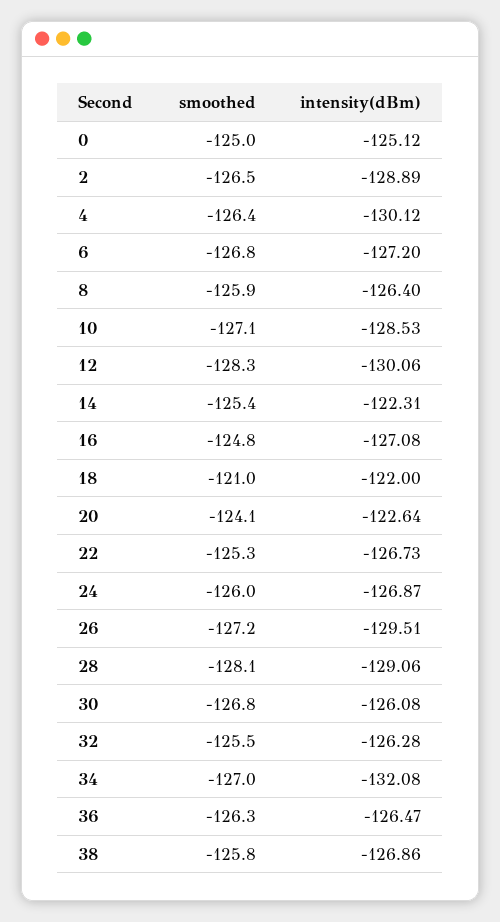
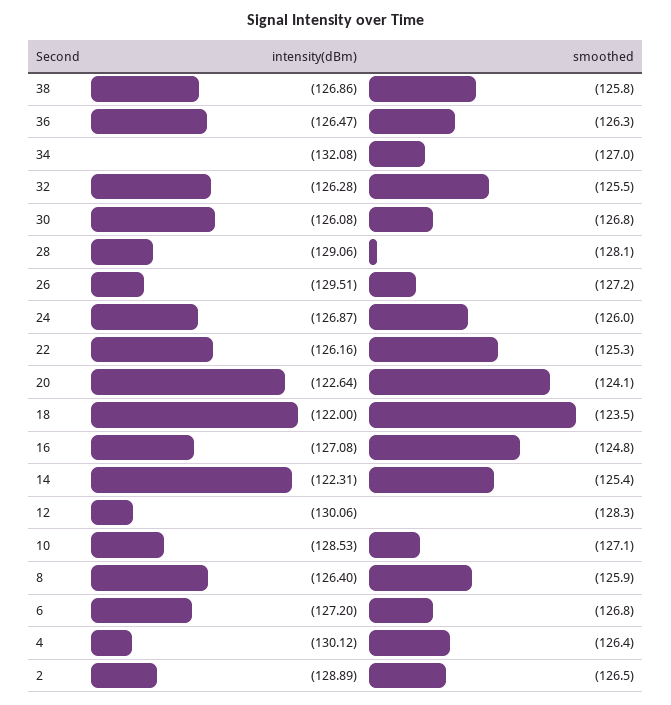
smoothed, 0: -125 -> none
intensity(dBm), 0: -125.12 -> none
smoothed, 18: -121 -> -123.5
intensity(dBm), 22: -126.73 -> -126.16

